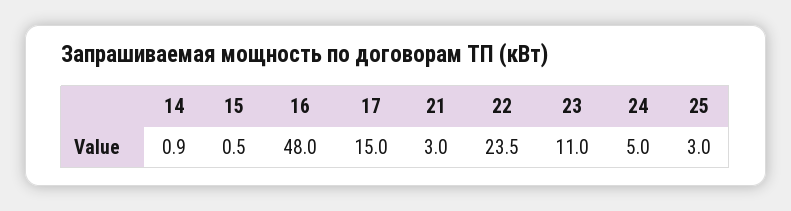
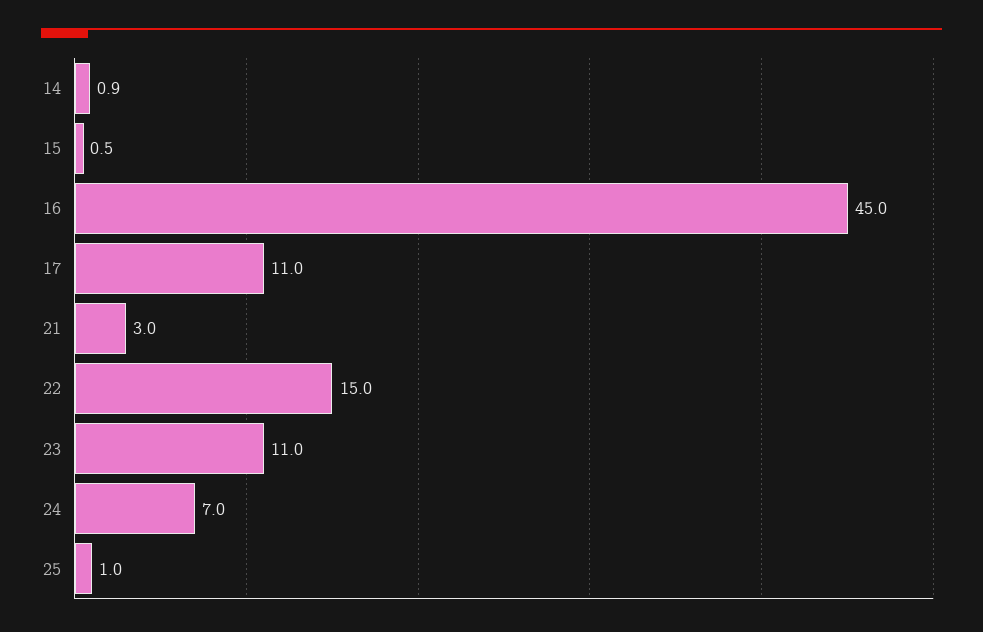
16: 48 -> 45
17: 15 -> 11
22: 23.5 -> 15
24: 5 -> 7
25: 3 -> 1

